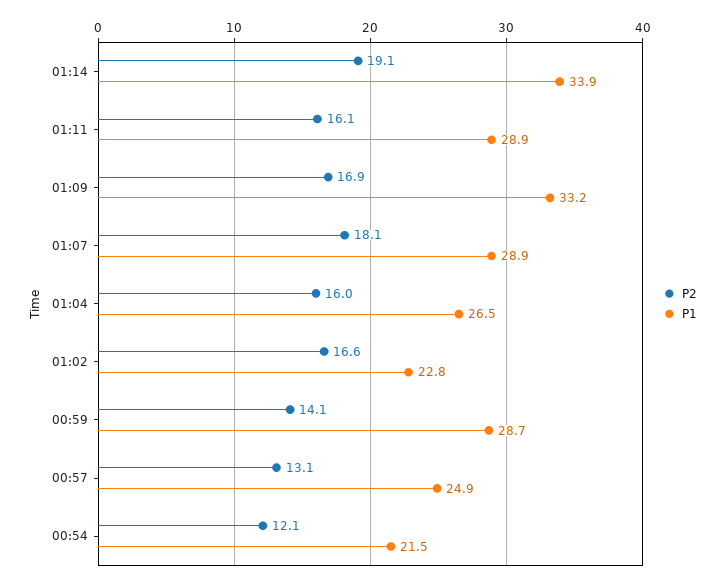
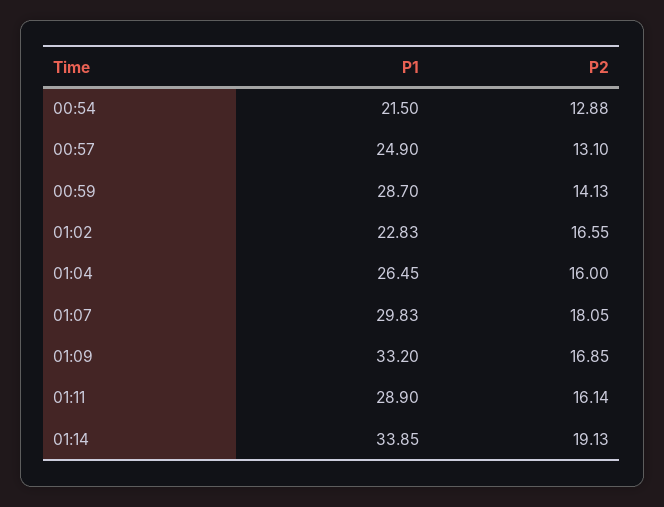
P1, 01:07: 28.9 -> 29.83
P2, 00:54: 12.1 -> 12.88

